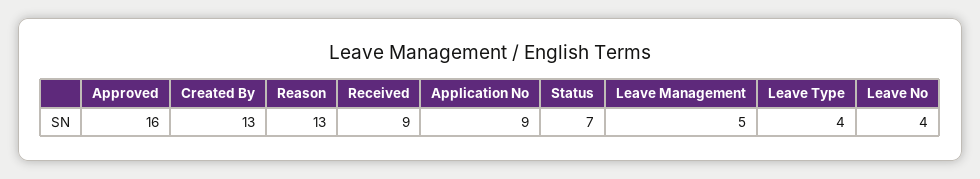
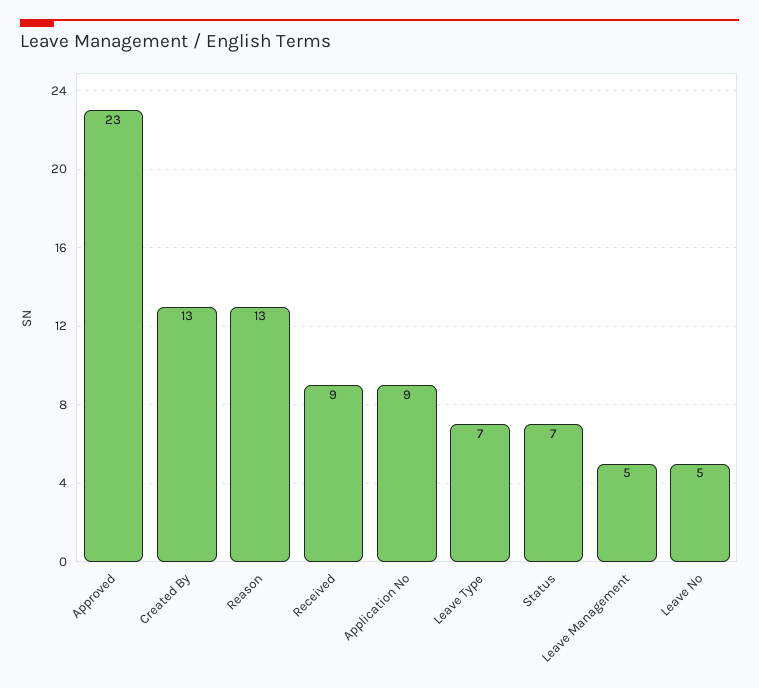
Approved: 16 -> 23
Leave Type: 4 -> 7
Leave No: 4 -> 5

